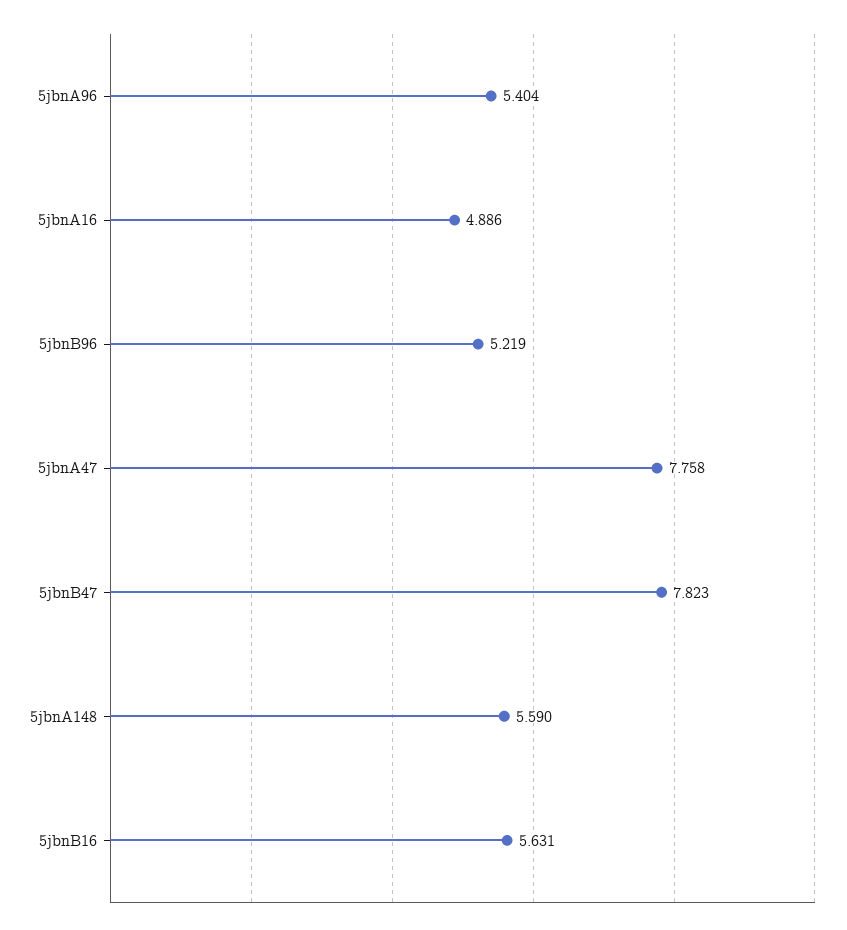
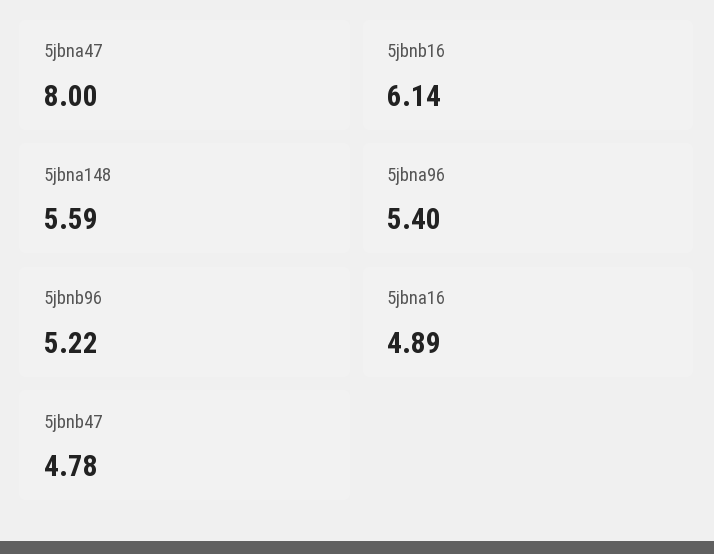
5jbnA47: 7.758 -> 8
5jbnB47: 7.823 -> 4.78
5jbnB16: 5.631 -> 6.14

